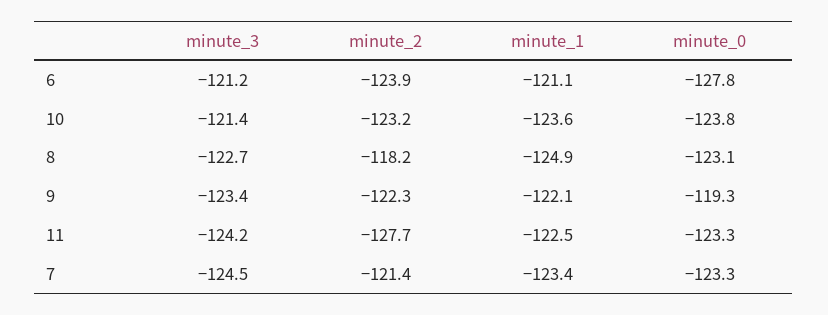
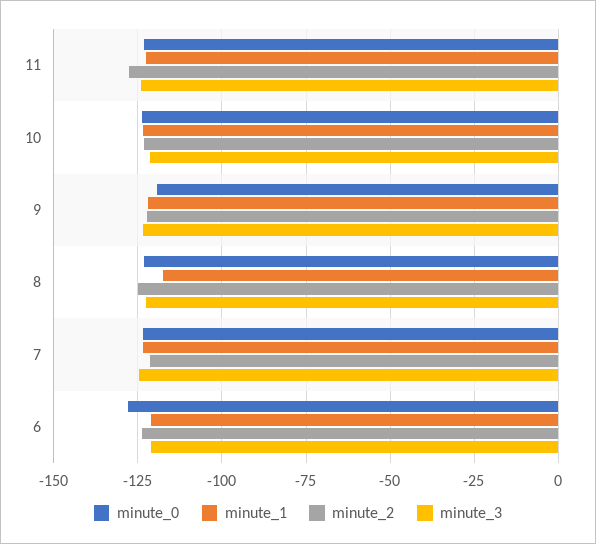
minute_2, 8: -118.2 -> -125
minute_1, 8: -124.9 -> -117.5

